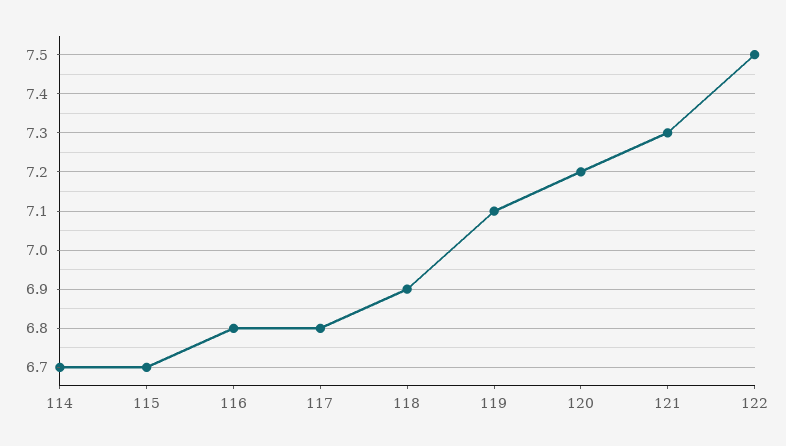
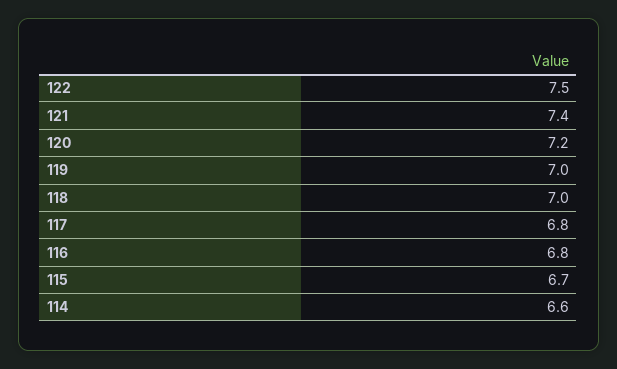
114: 6.7 -> 6.6
118: 6.9 -> 7
119: 7.1 -> 7
121: 7.3 -> 7.4

